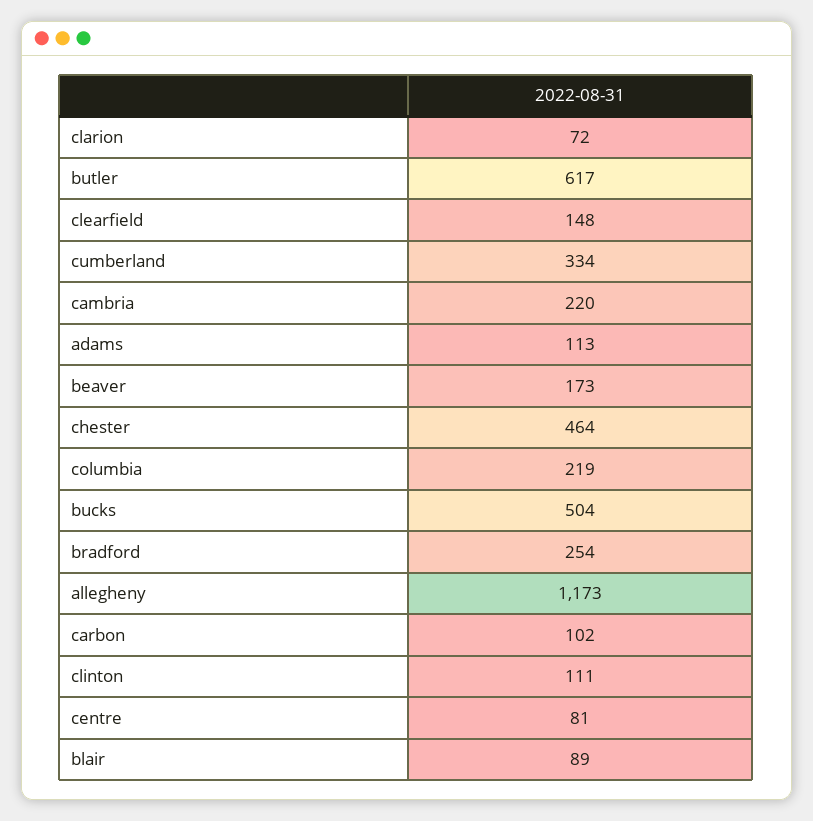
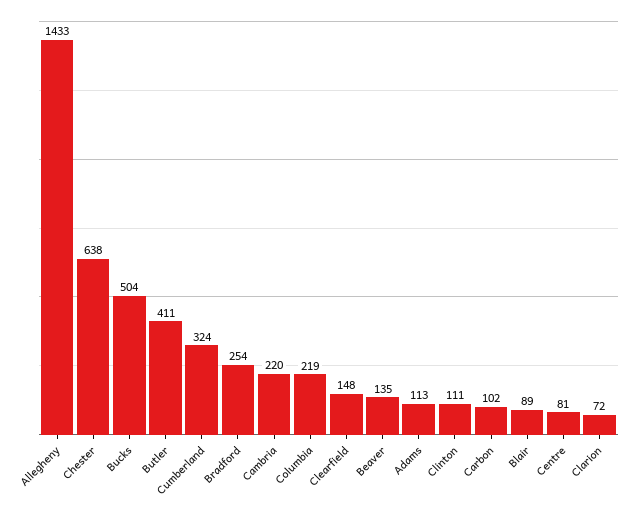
butler: 617 -> 411
cumberland: 334 -> 324
beaver: 173 -> 135
chester: 464 -> 638
allegheny: 1173 -> 1433

